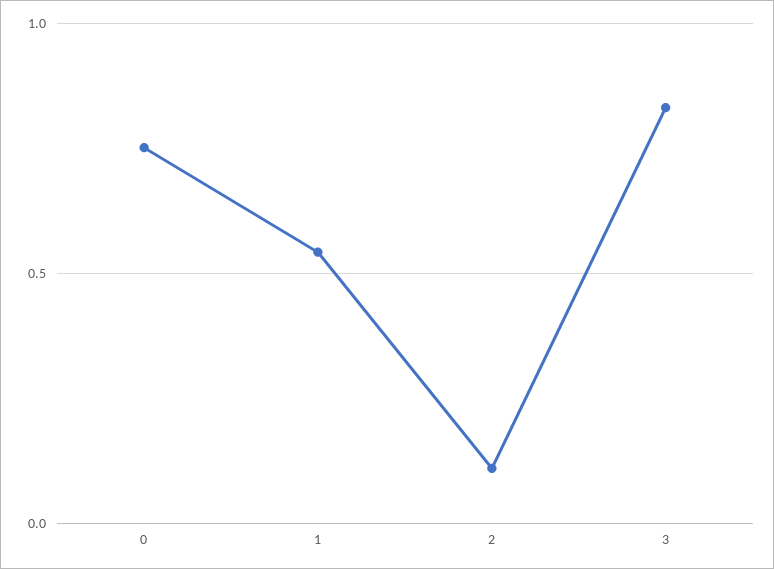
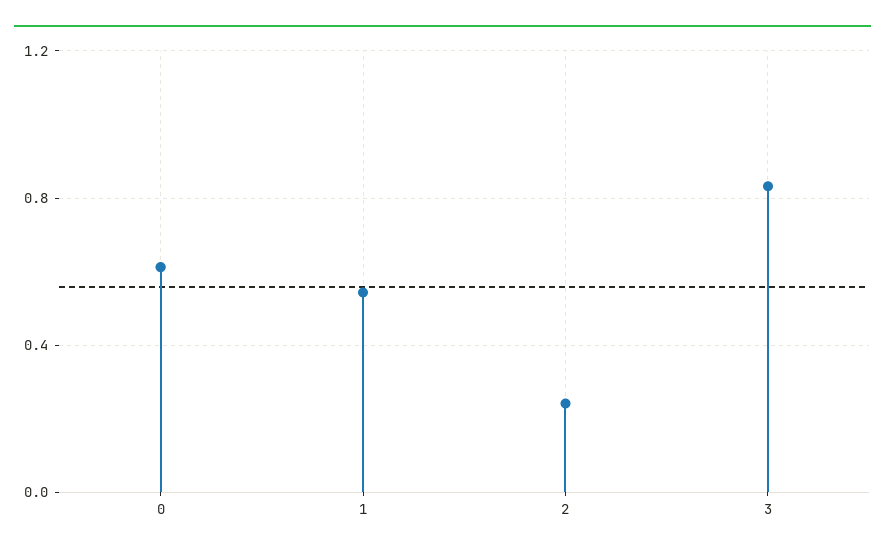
0: 0.75 -> 0.6
2: 0.1 -> 0.25

